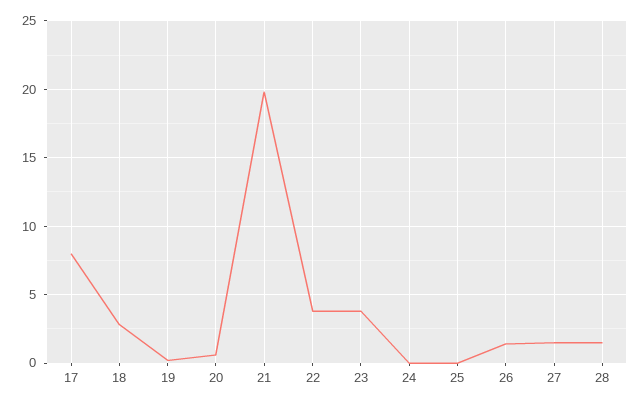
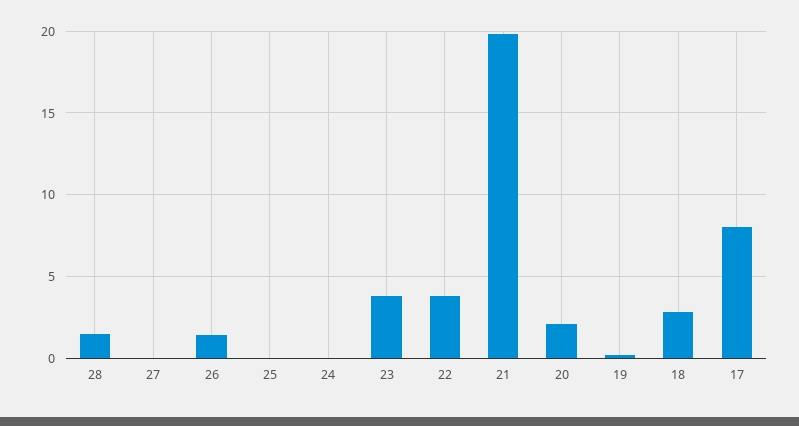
20: 0.5 -> 2
27: 1.5 -> 0

